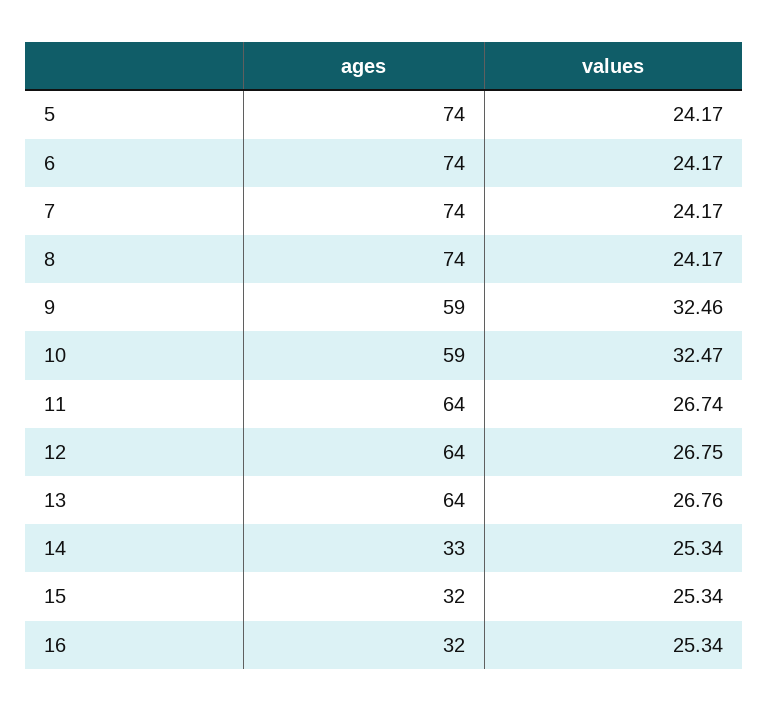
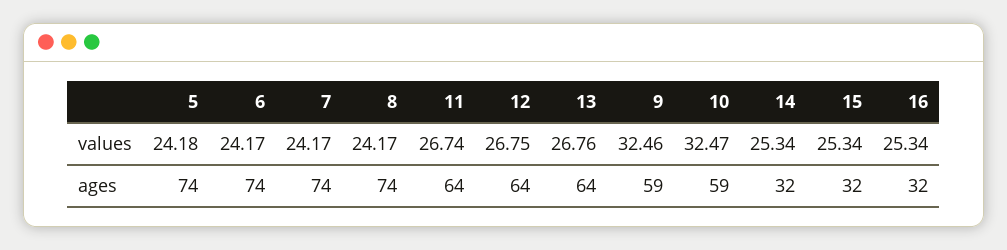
values, 5: 24.17 -> 24.18
ages, 14: 33 -> 32

